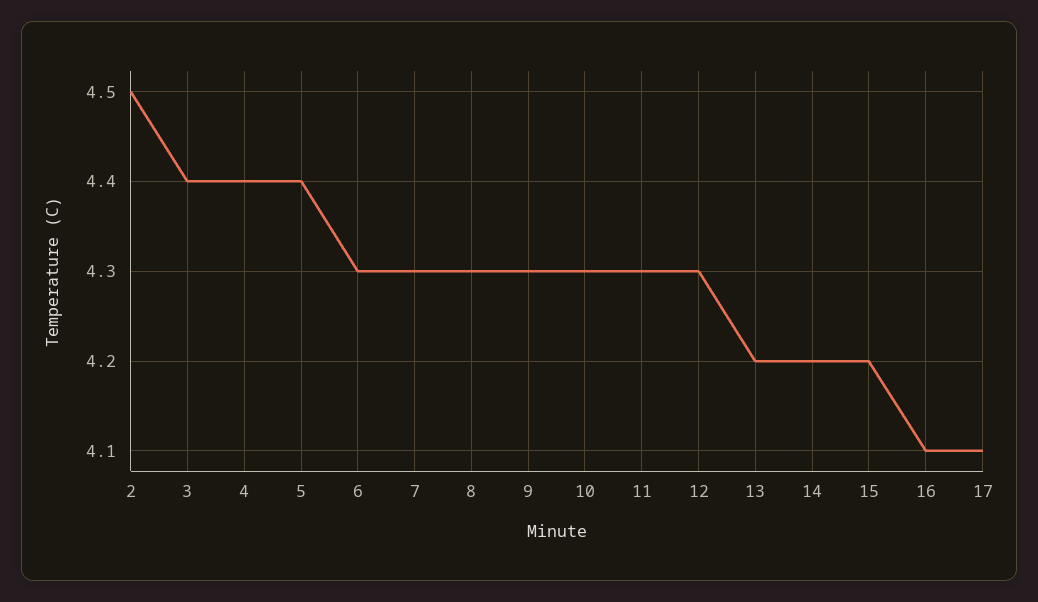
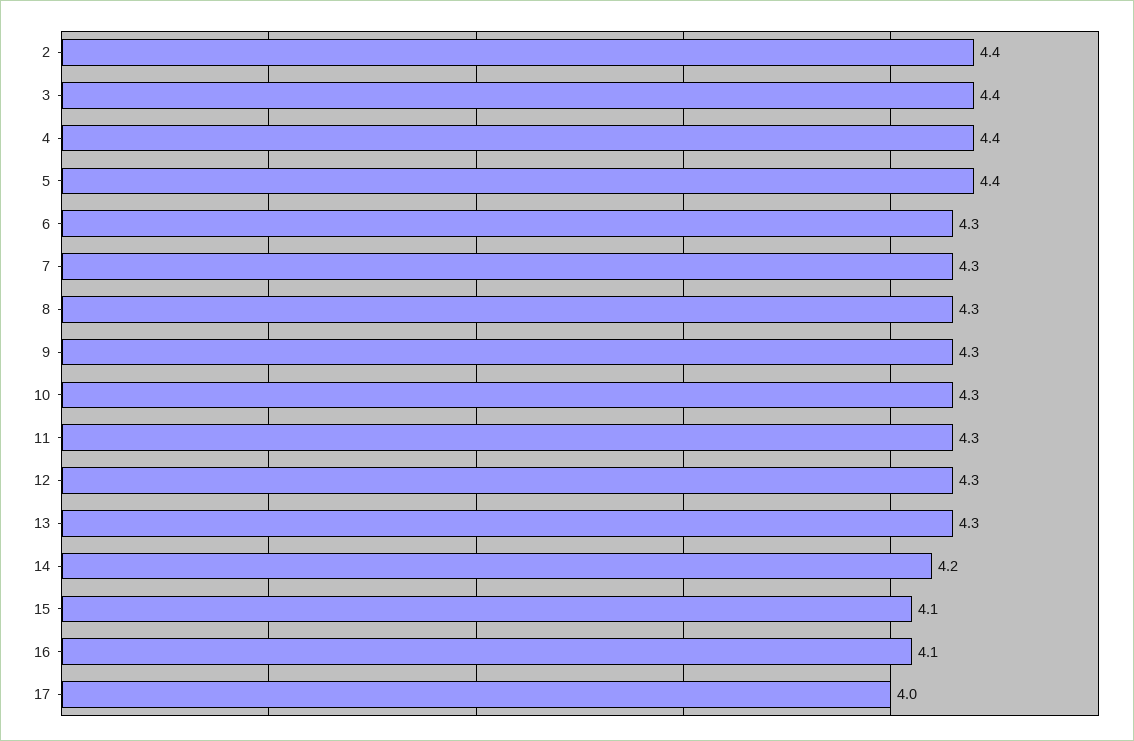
2: 4.5 -> 4.4
13: 4.2 -> 4.3
15: 4.2 -> 4.1
17: 4.1 -> 4

